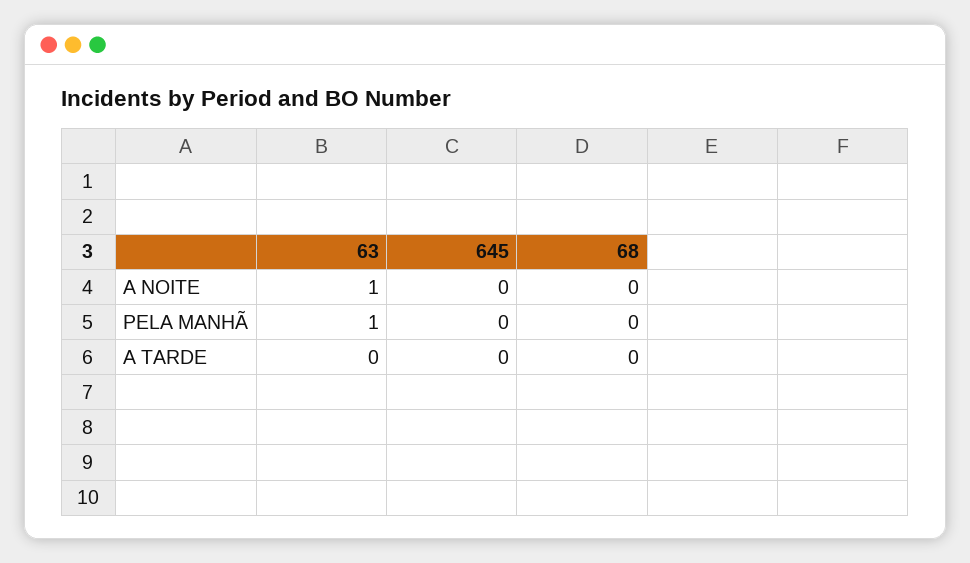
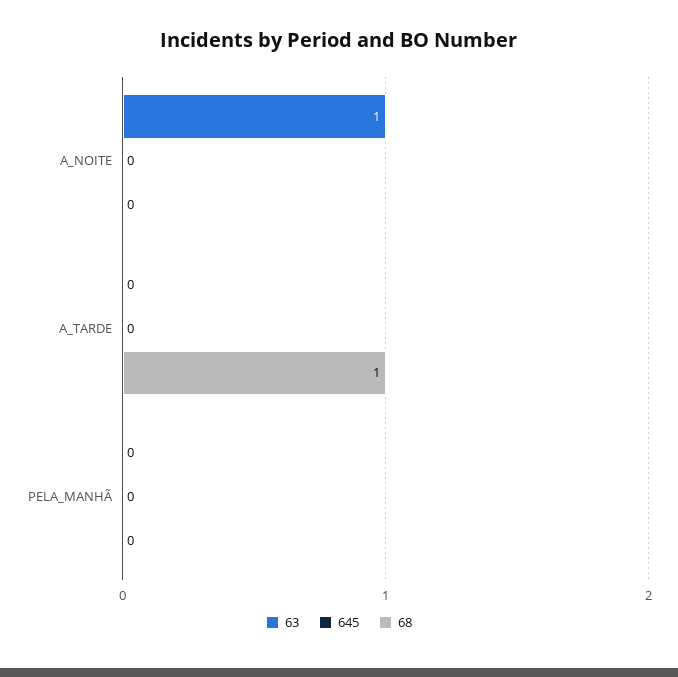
63, PELA MANHÃ: 1 -> 0
68, A TARDE: 0 -> 1

